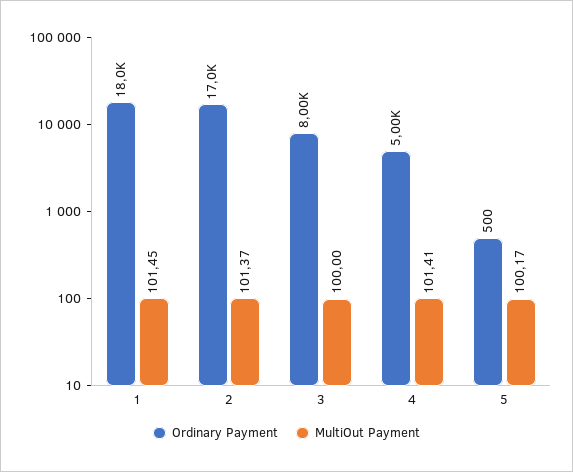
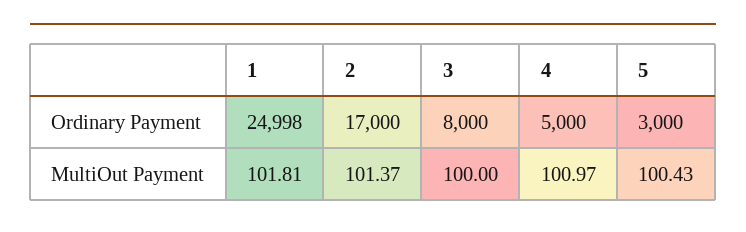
Ordinary Payment, 1: 18000 -> 24998
MultiOut Payment, 1: 101.45 -> 101.81
MultiOut Payment, 4: 101.41 -> 100.97
Ordinary Payment, 5: 500 -> 3000
MultiOut Payment, 5: 100.17 -> 100.43

